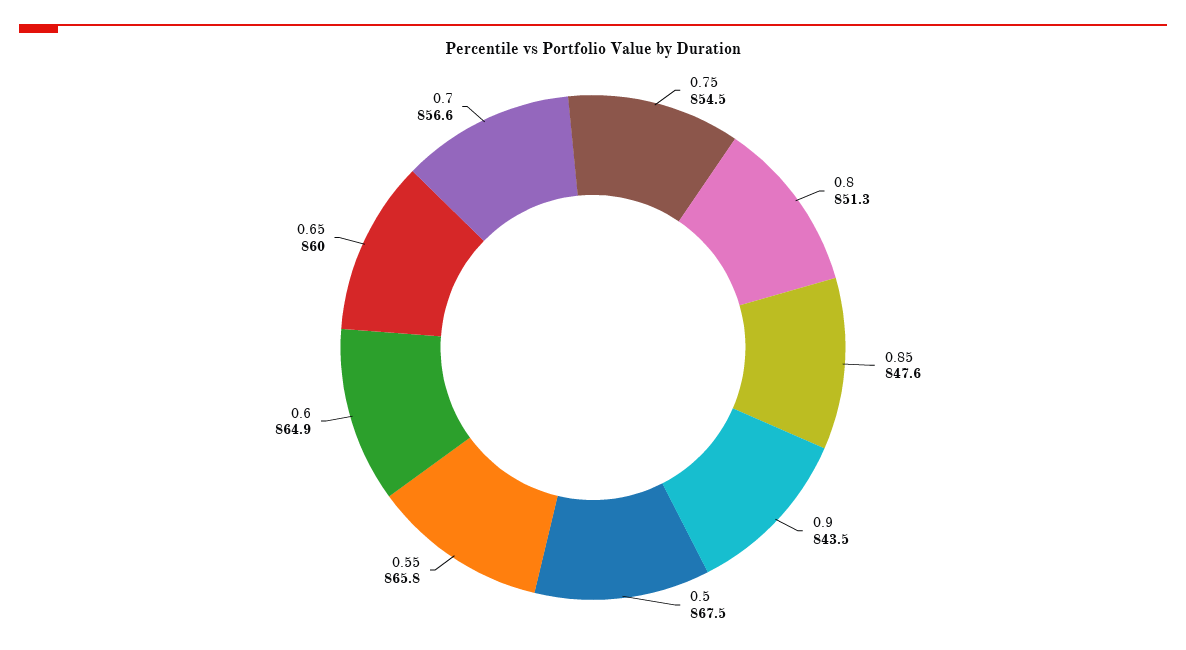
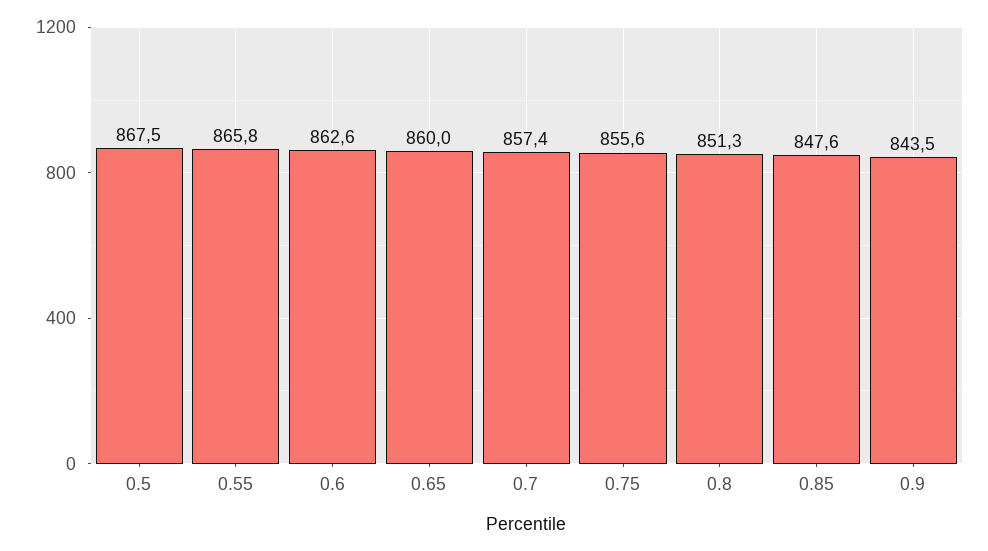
0.75: 854.5 -> 855.6
0.6: 864.9 -> 862.6
0.7: 856.6 -> 857.4

